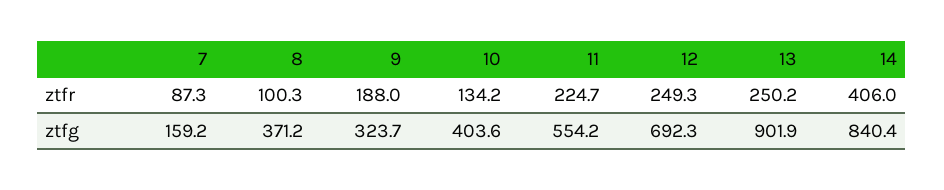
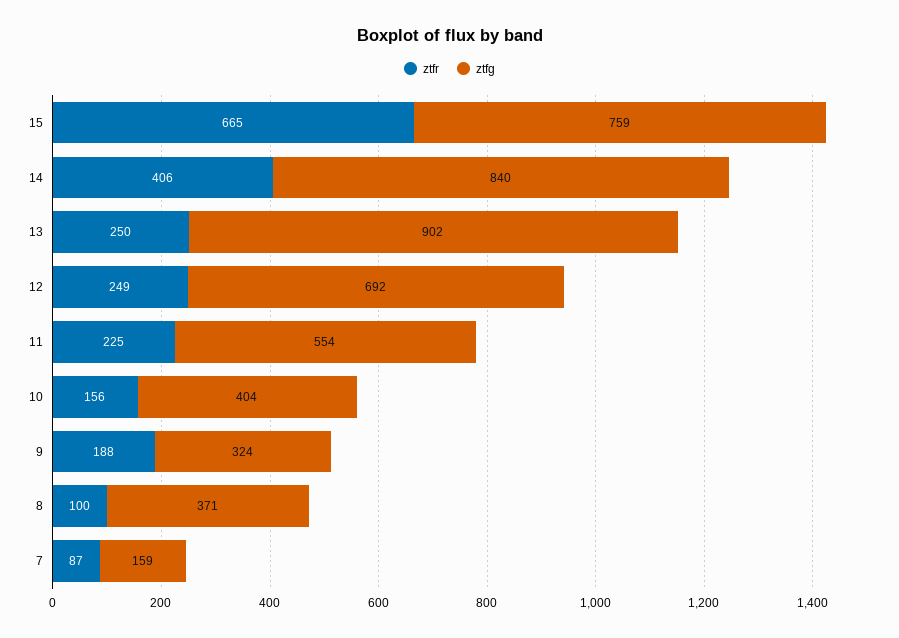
ztfr, 10: 134.2 -> 156
ztfr, 15: none -> 665
ztfg, 15: none -> 759

